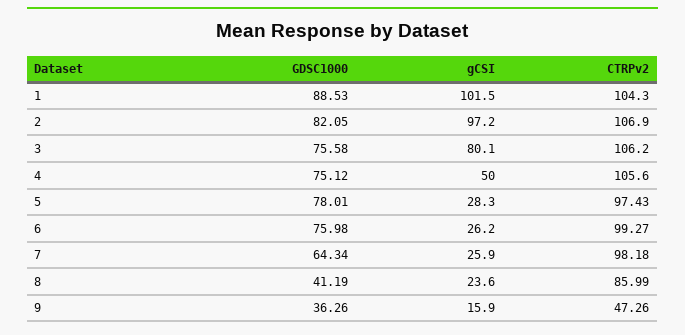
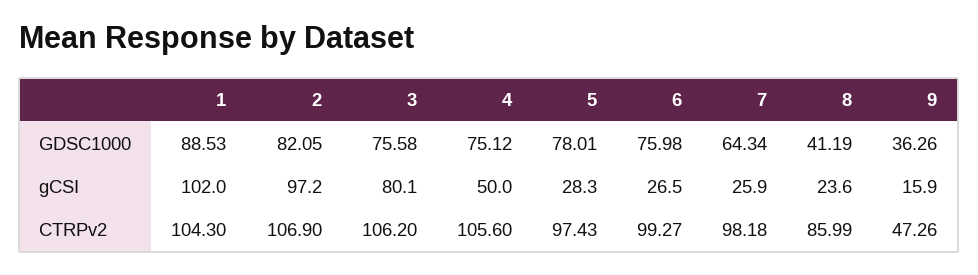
gCSI, 1: 101.5 -> 102
gCSI, 6: 26.2 -> 26.5

